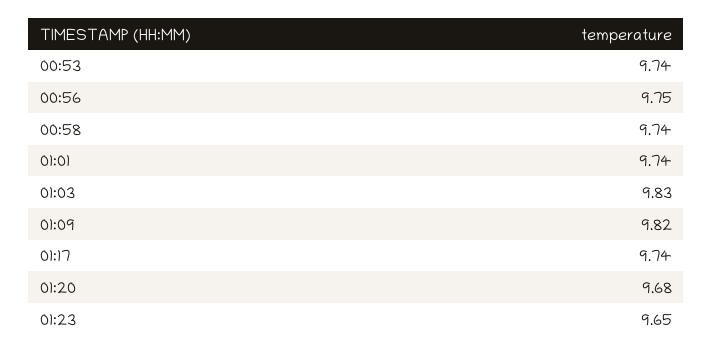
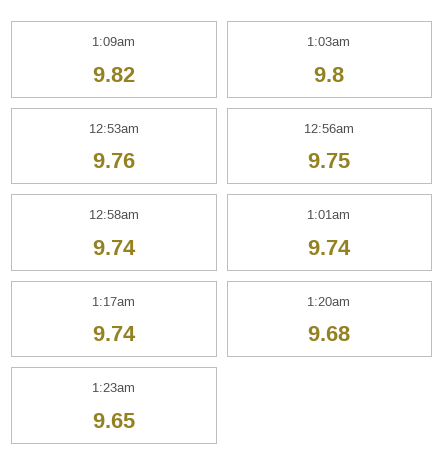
00:53: 9.74 -> 9.76
01:03: 9.83 -> 9.8

